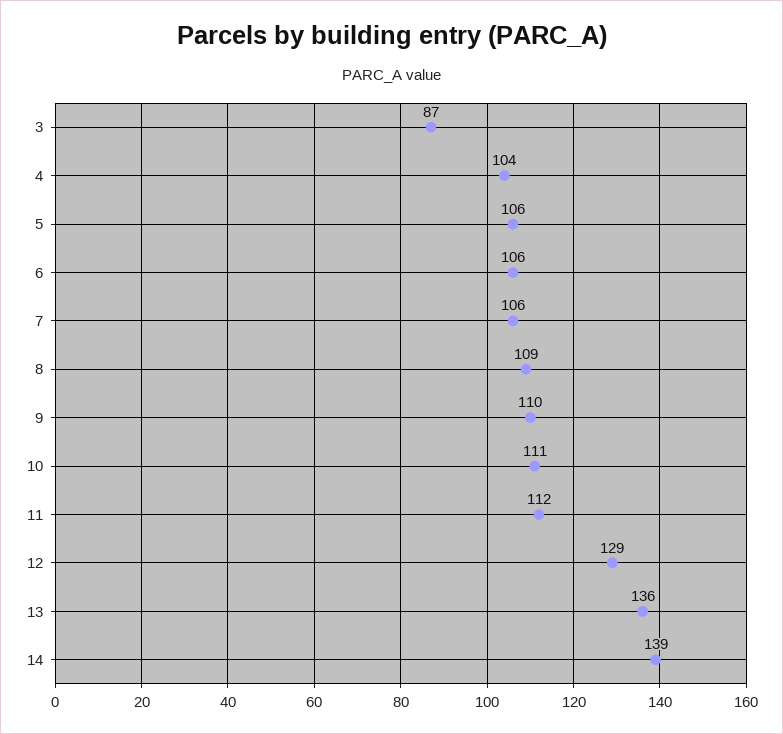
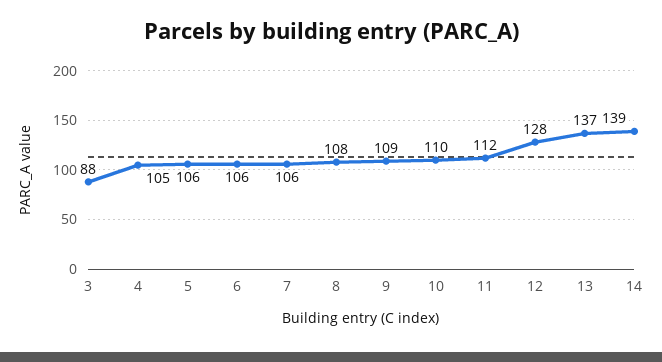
3: 87 -> 88
4: 104 -> 105
8: 109 -> 108
9: 110 -> 109
10: 111 -> 110
12: 129 -> 128
13: 136 -> 137

